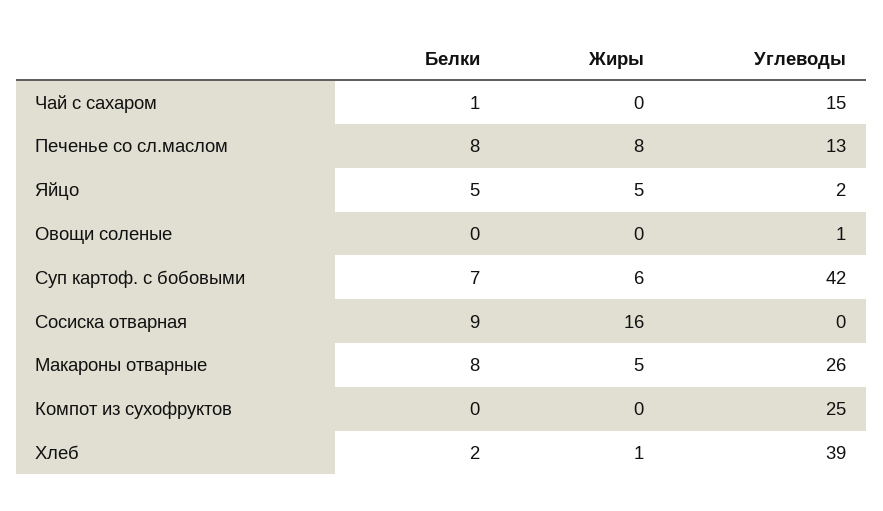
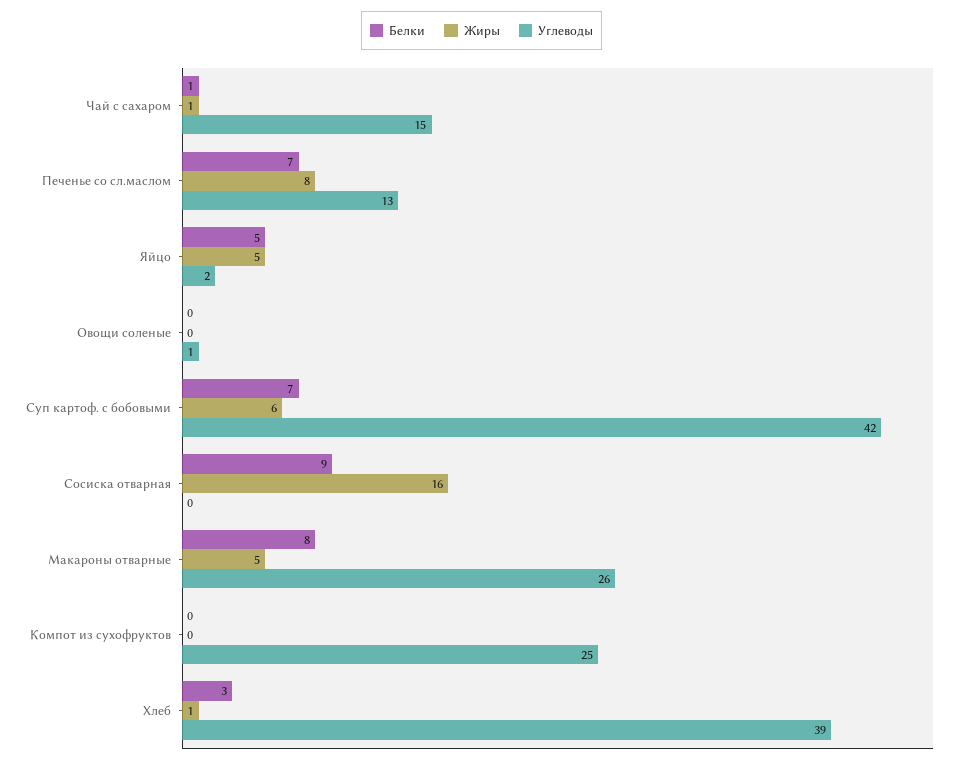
Жиры, Чай с сахаром: 0 -> 1
Белки, Печенье со сл.маслом: 8 -> 7
Белки, Хлеб: 2 -> 3

